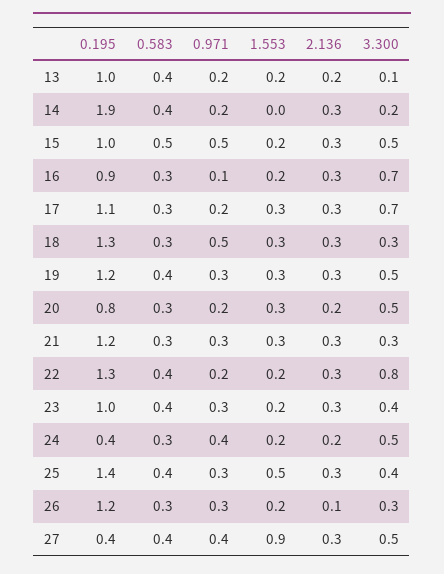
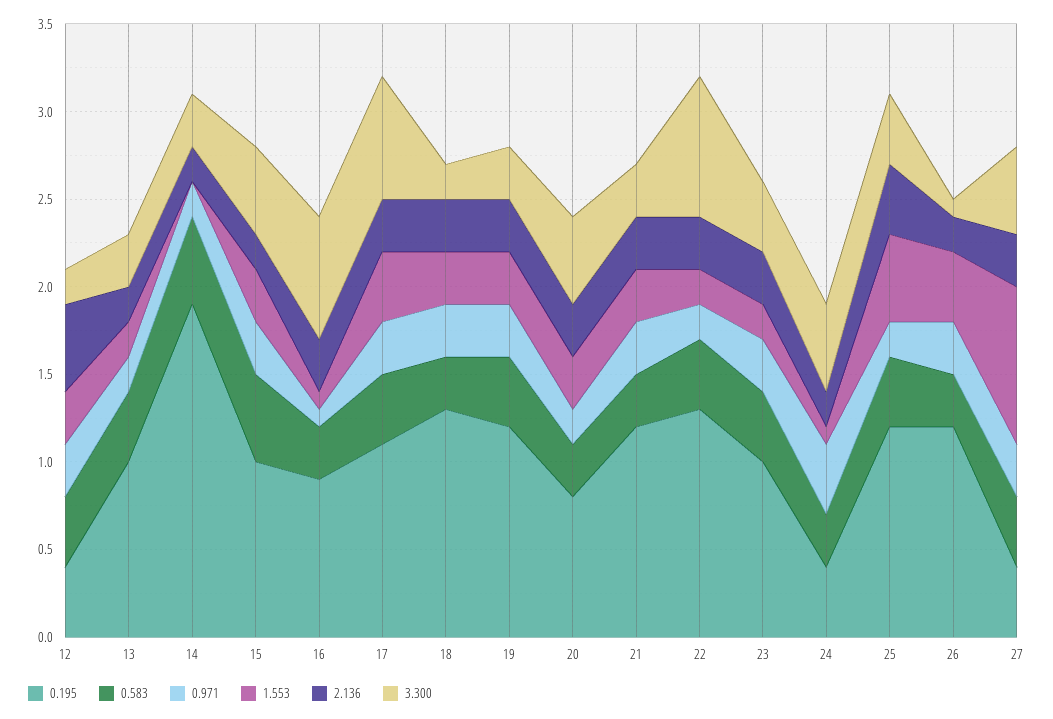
3.300, 13: 0.1 -> 0.3
0.583, 14: 0.4 -> 0.5
2.136, 14: 0.3 -> 0.2
3.300, 14: 0.2 -> 0.3
0.971, 15: 0.5 -> 0.3
1.553, 15: 0.2 -> 0.3
2.136, 15: 0.3 -> 0.2
1.553, 16: 0.2 -> 0.1
0.583, 17: 0.3 -> 0.4
0.971, 17: 0.2 -> 0.3
1.553, 17: 0.3 -> 0.4
0.971, 18: 0.5 -> 0.3
3.300, 18: 0.3 -> 0.2
3.300, 19: 0.5 -> 0.3
2.136, 20: 0.2 -> 0.3
1.553, 24: 0.2 -> 0.1
0.195, 25: 1.4 -> 1.2
0.971, 25: 0.3 -> 0.2
2.136, 25: 0.3 -> 0.4
1.553, 26: 0.2 -> 0.4
2.136, 26: 0.1 -> 0.2
3.300, 26: 0.3 -> 0.1
0.971, 27: 0.4 -> 0.3
0.195, 12: none -> 0.4
0.583, 12: none -> 0.4
0.971, 12: none -> 0.3
1.553, 12: none -> 0.3
2.136, 12: none -> 0.5
3.300, 12: none -> 0.2

